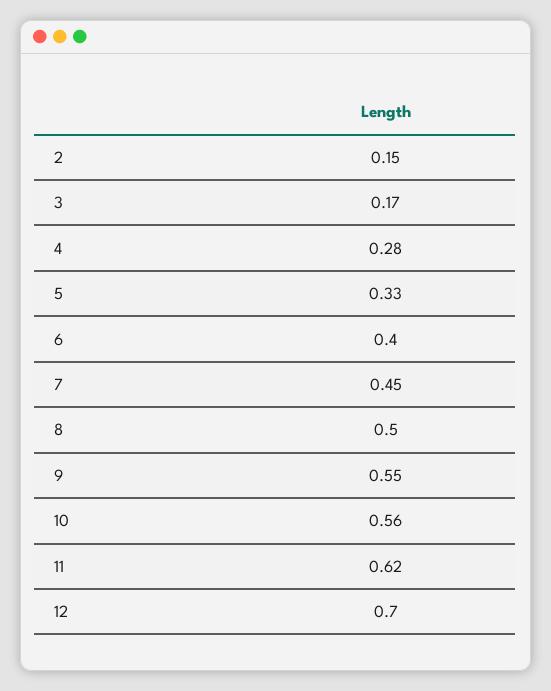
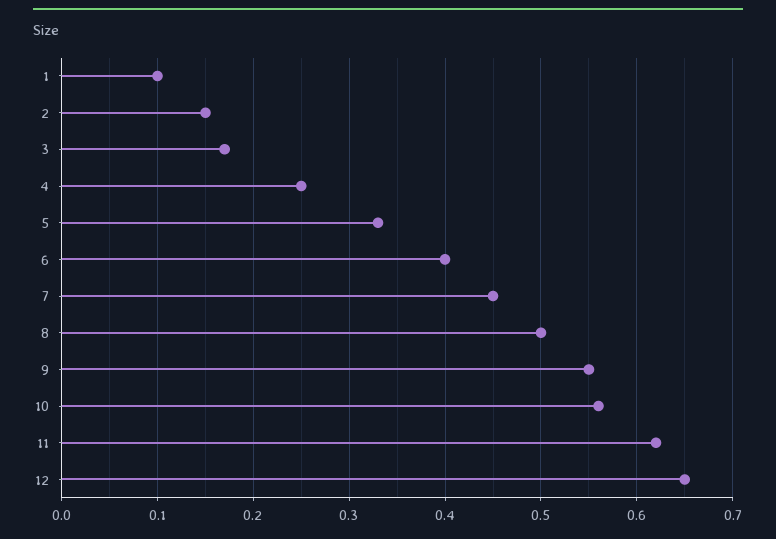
4: 0.28 -> 0.25
12: 0.7 -> 0.65
1: none -> 0.1

